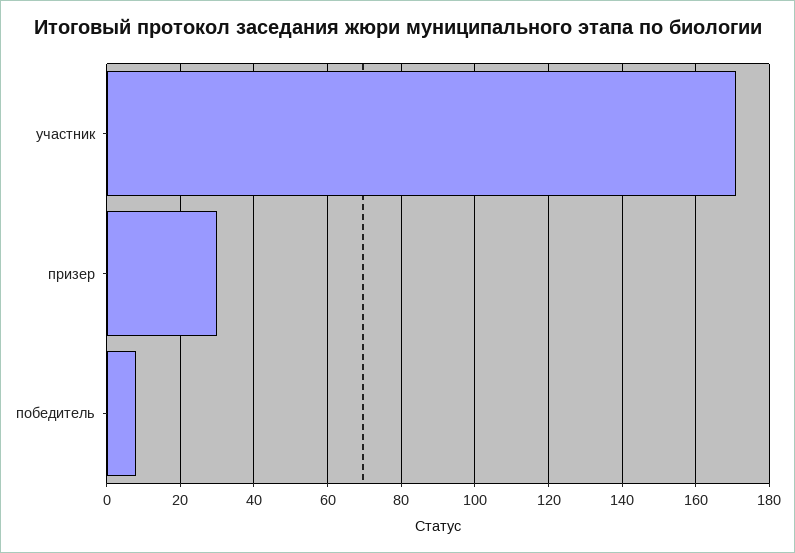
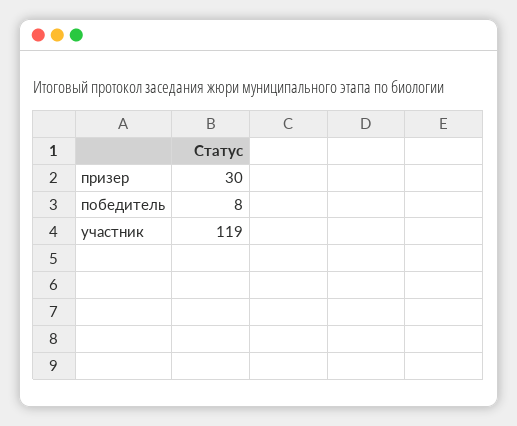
участник: 170 -> 119

